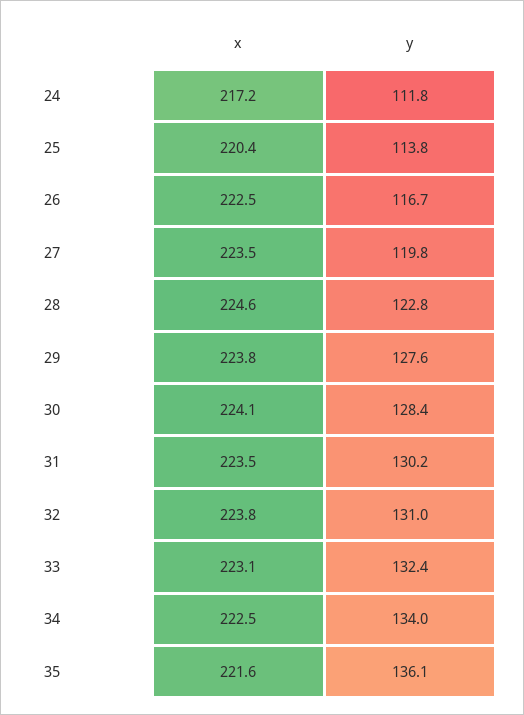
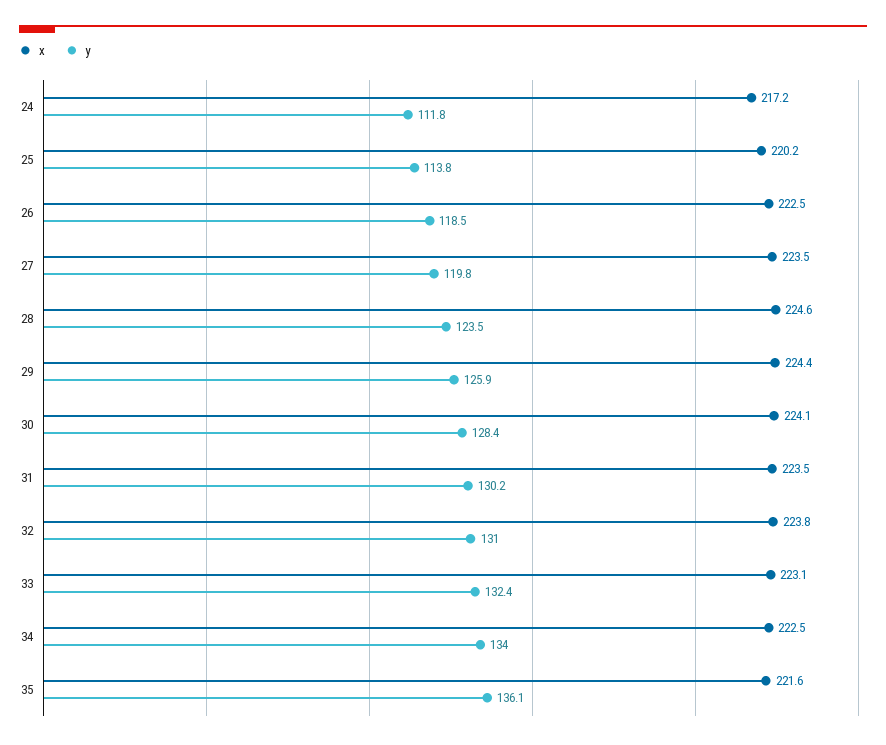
x, 25: 220.4 -> 220.2
y, 26: 116.7 -> 118.5
y, 28: 122.8 -> 123.5
x, 29: 223.8 -> 224.4
y, 29: 127.6 -> 125.9

